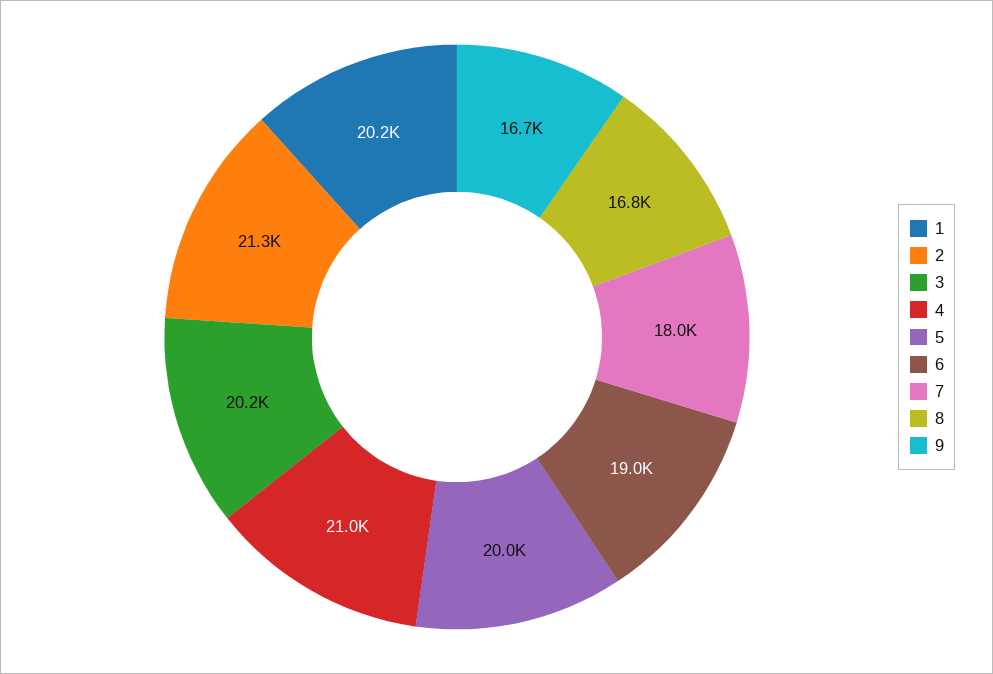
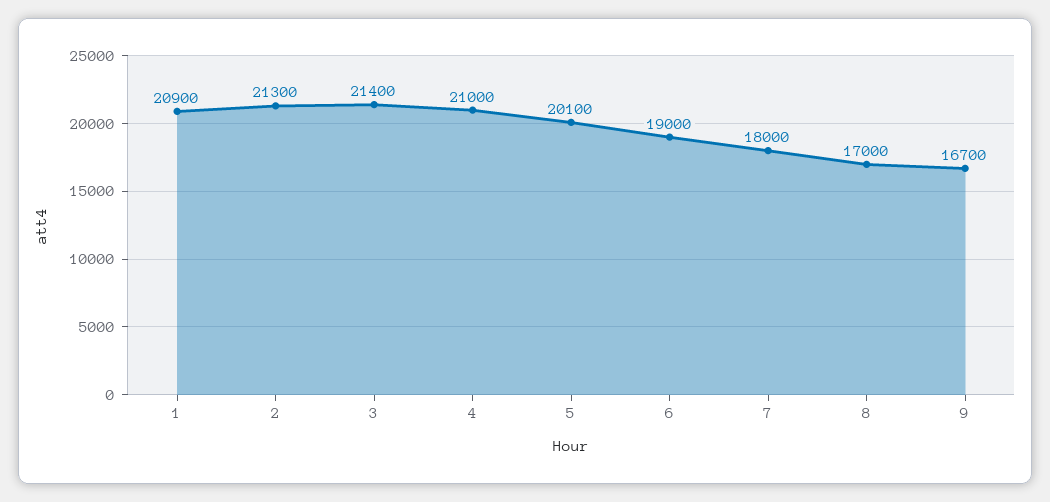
1: 20200 -> 20900
3: 20200 -> 21400
5: 20000 -> 20100
8: 16800 -> 17000

